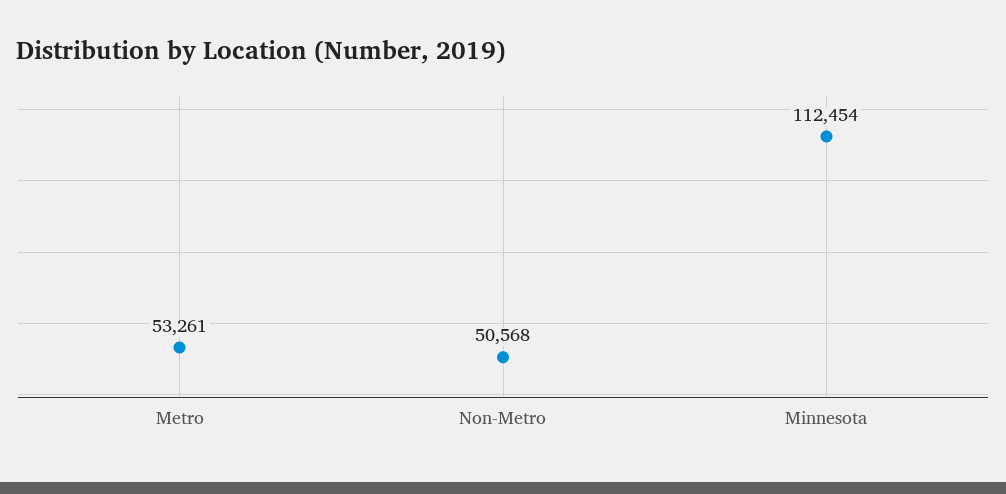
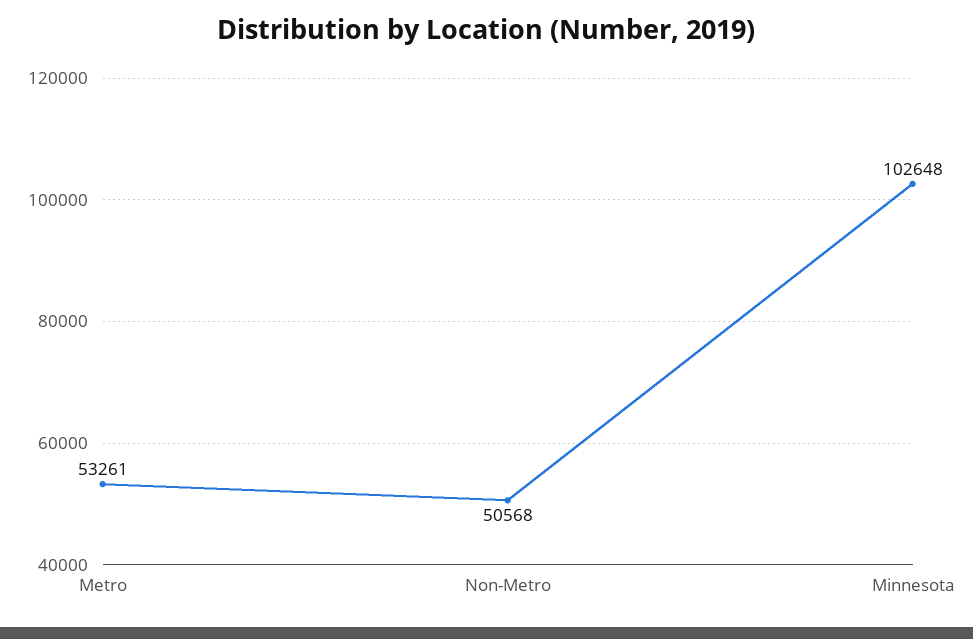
Minnesota: 112454 -> 102648

